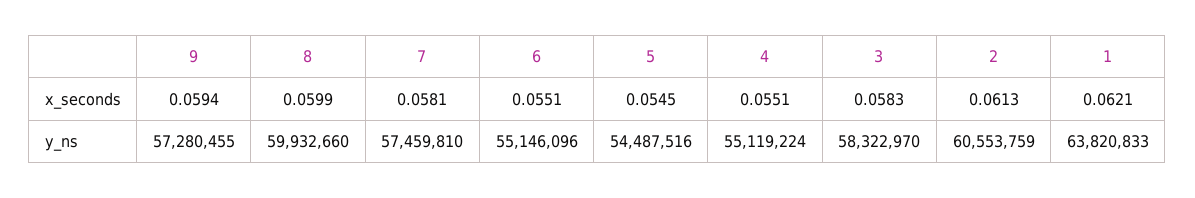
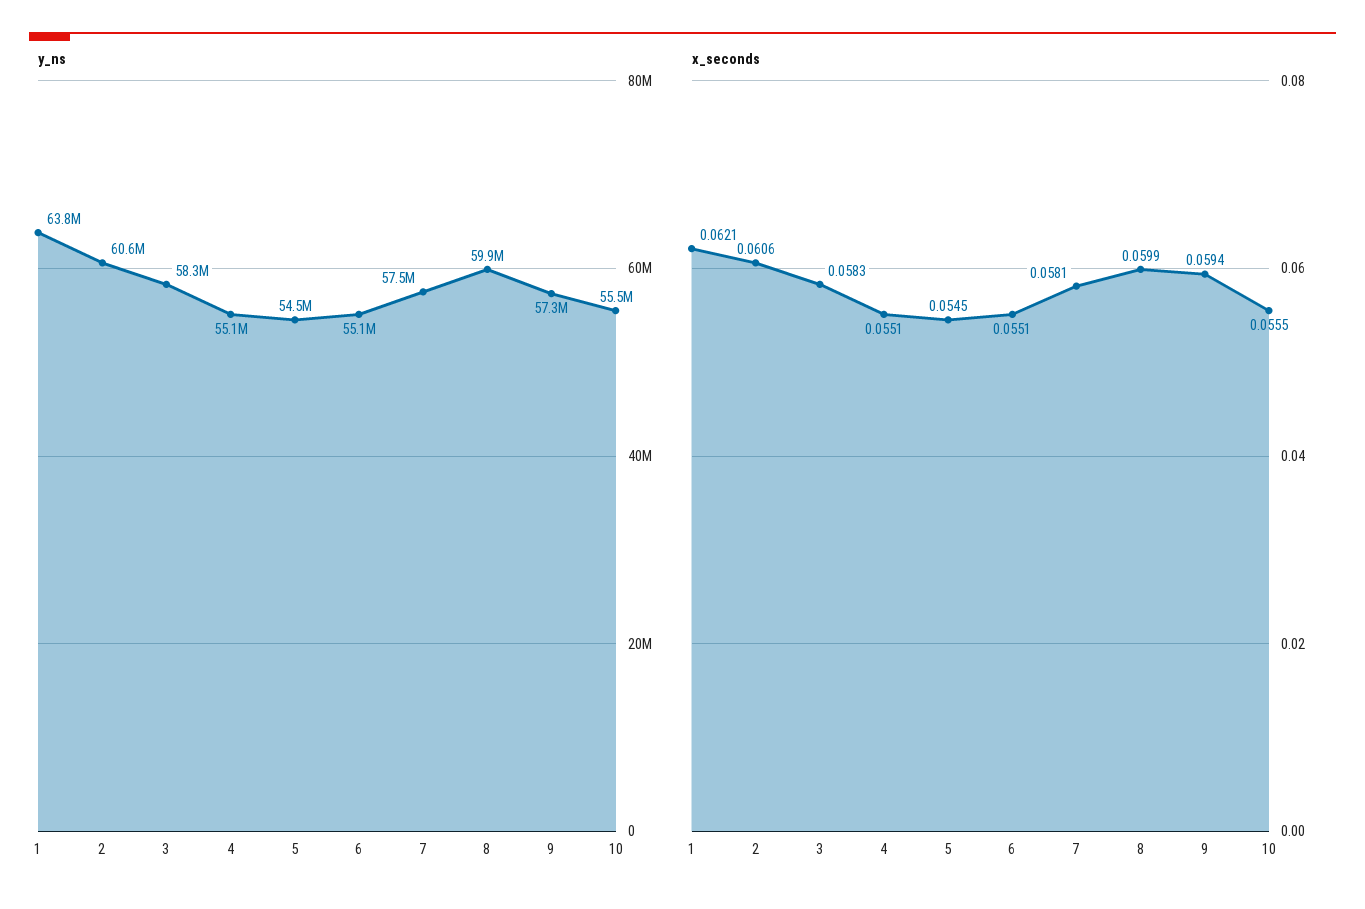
x_seconds, 2: 0.0613 -> 0.0606
y_ns, 10: none -> 55500000
x_seconds, 10: none -> 0.0555

